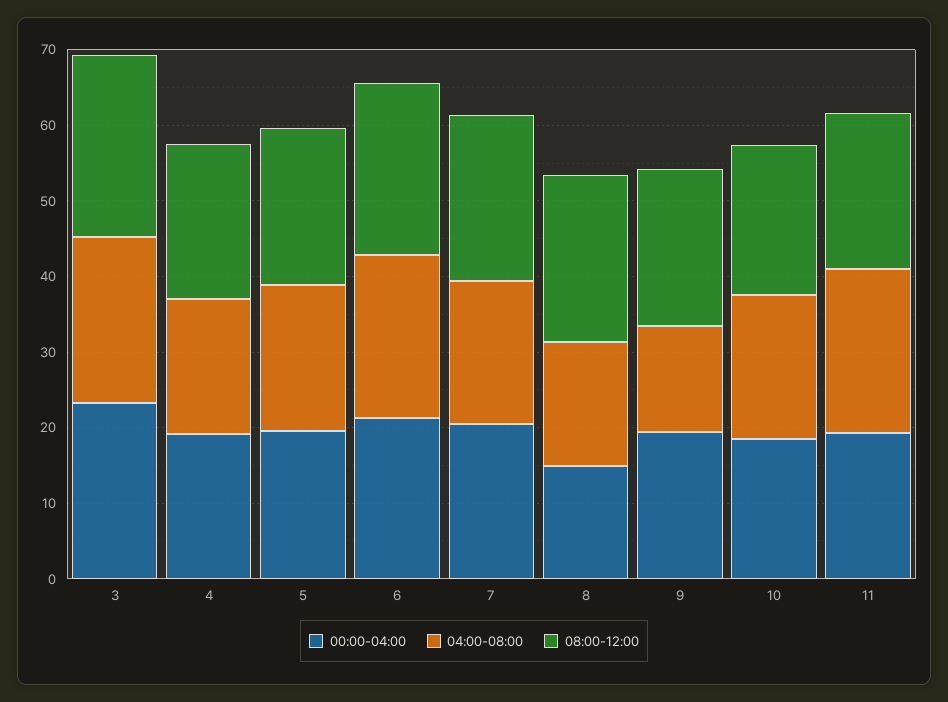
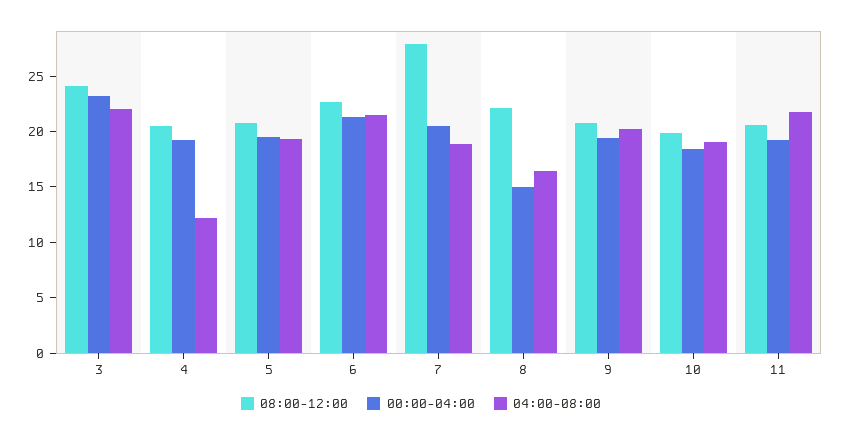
04:00-08:00, 4: 18 -> 12
08:00-12:00, 7: 22 -> 28
04:00-08:00, 9: 14 -> 20

